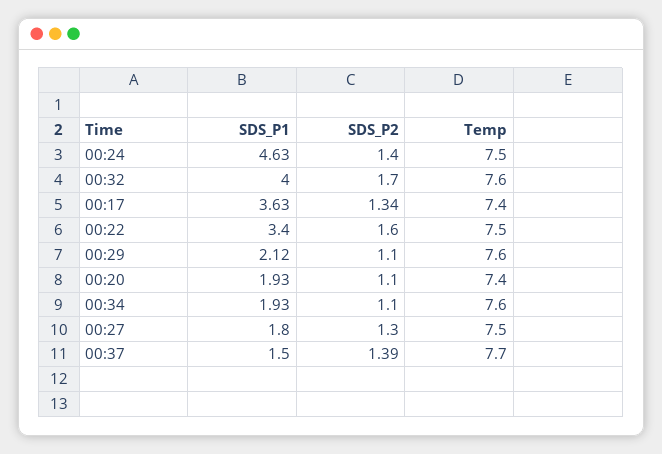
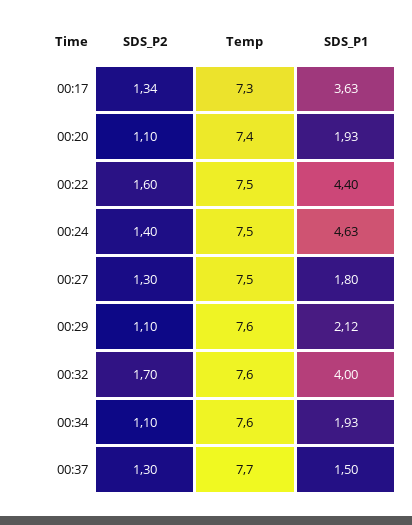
Temp, 00:17: 7.4 -> 7.3
SDS_P1, 00:22: 3.4 -> 4.4
SDS_P2, 00:37: 1.39 -> 1.3

